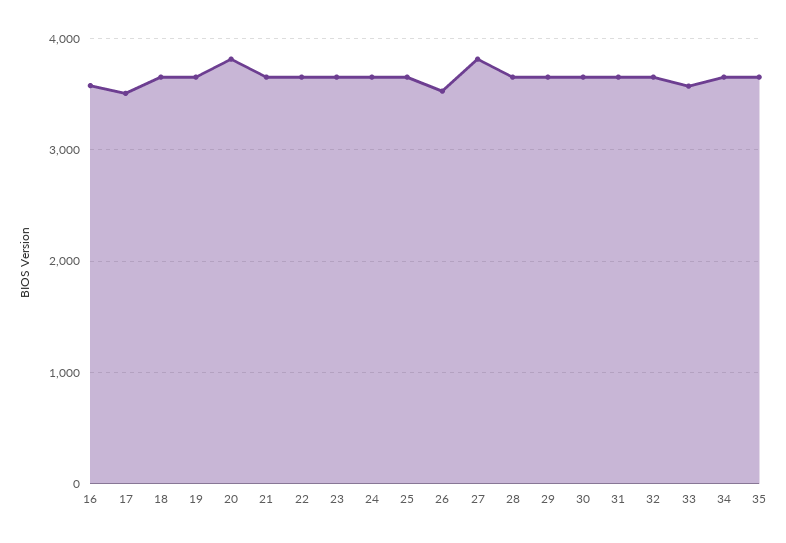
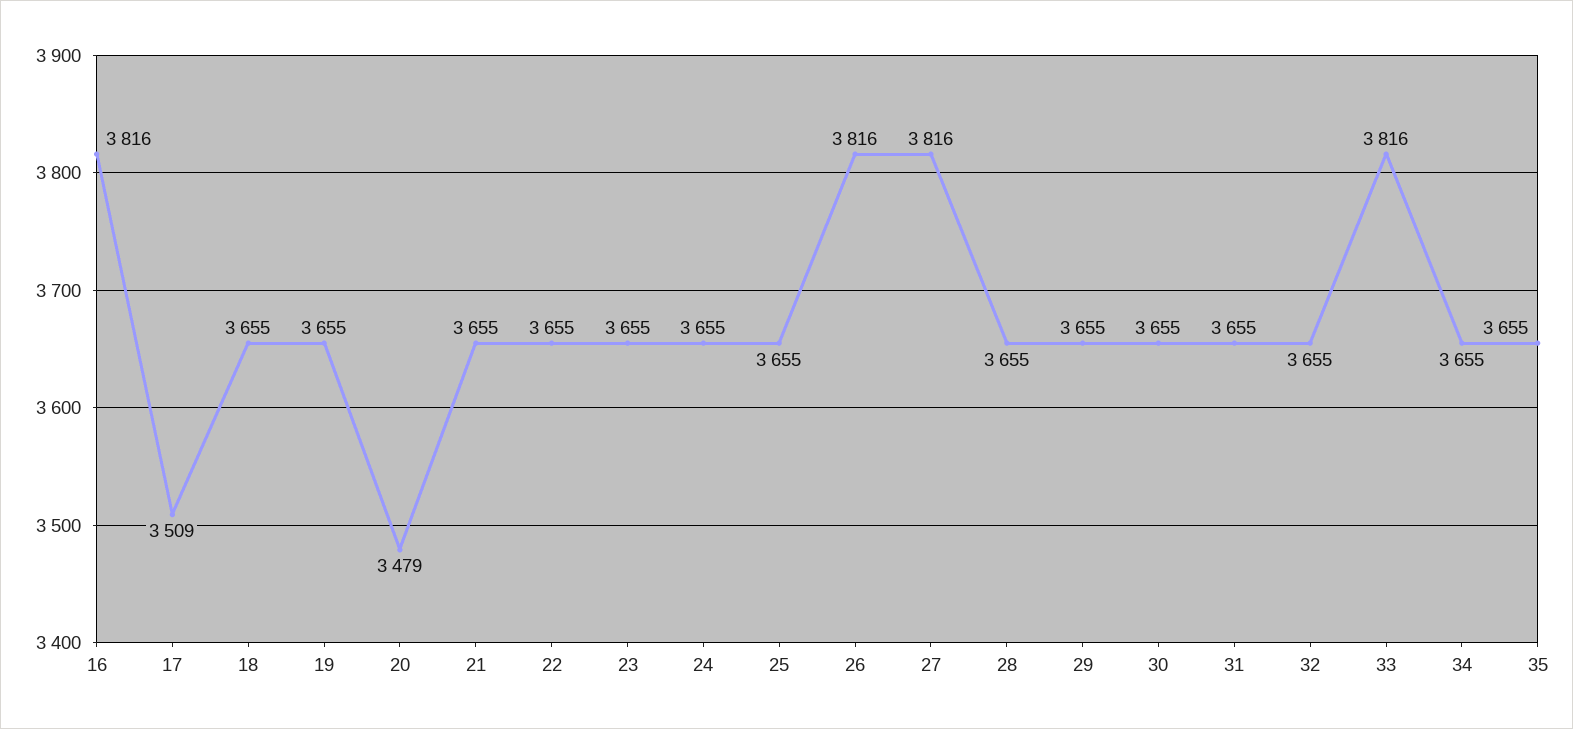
16: 3600 -> 3816
20: 3800 -> 3479
26: 3500 -> 3816
33: 3600 -> 3816

